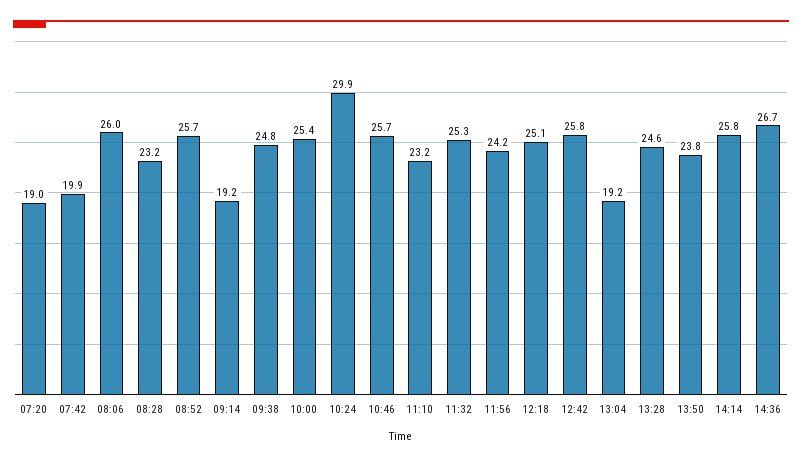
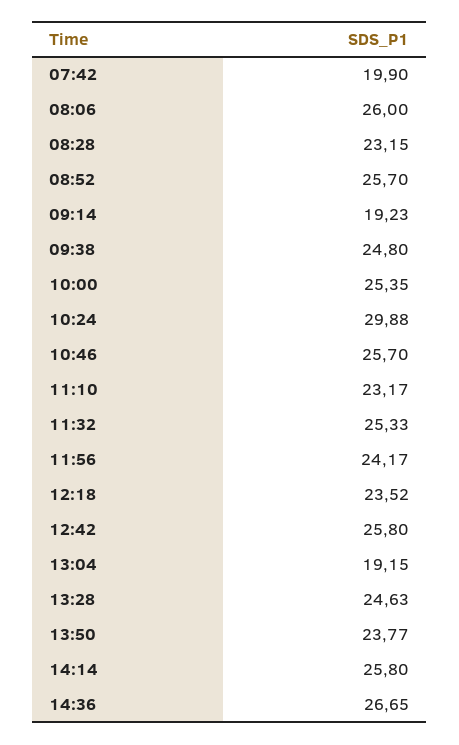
07:20: 19 -> none
12:18: 25.1 -> 23.52

